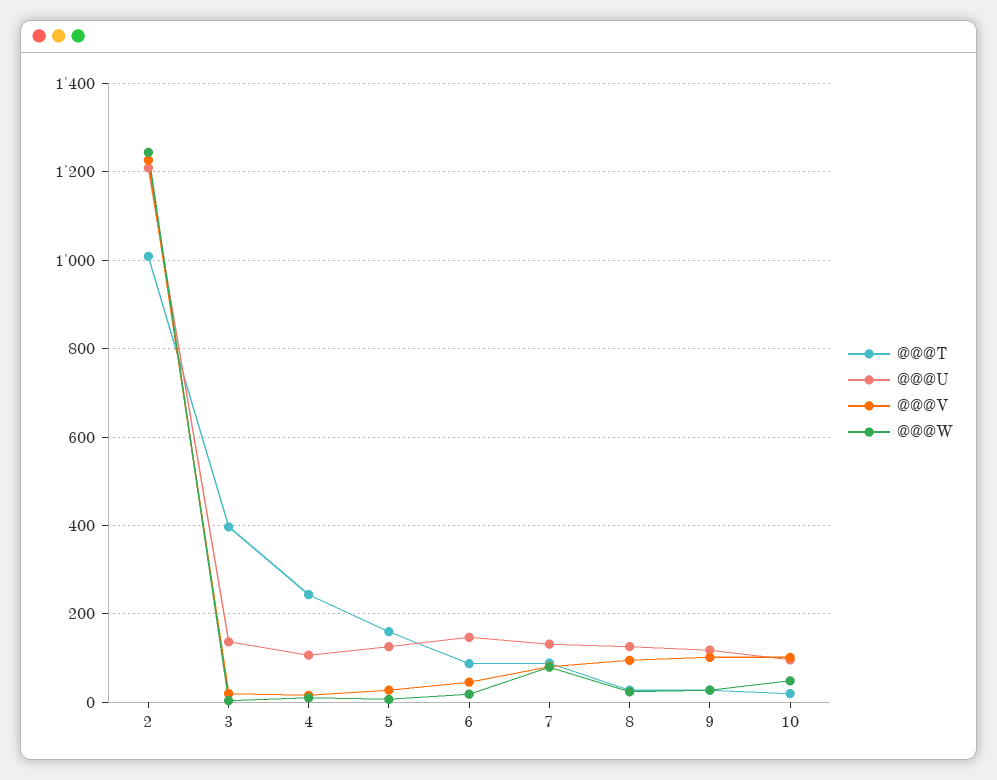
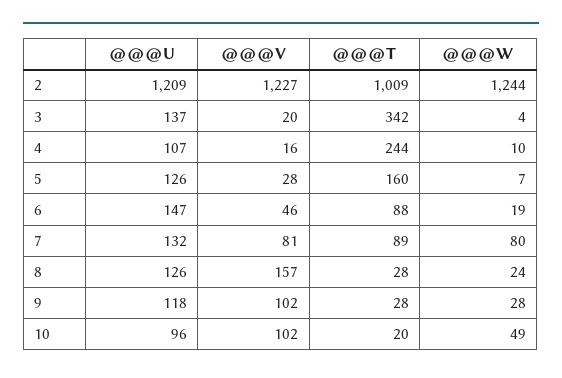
@@@T, 3: 400 -> 342
@@@V, 8: 100 -> 157

